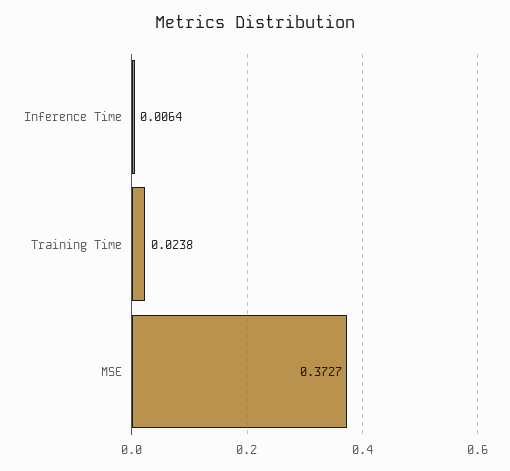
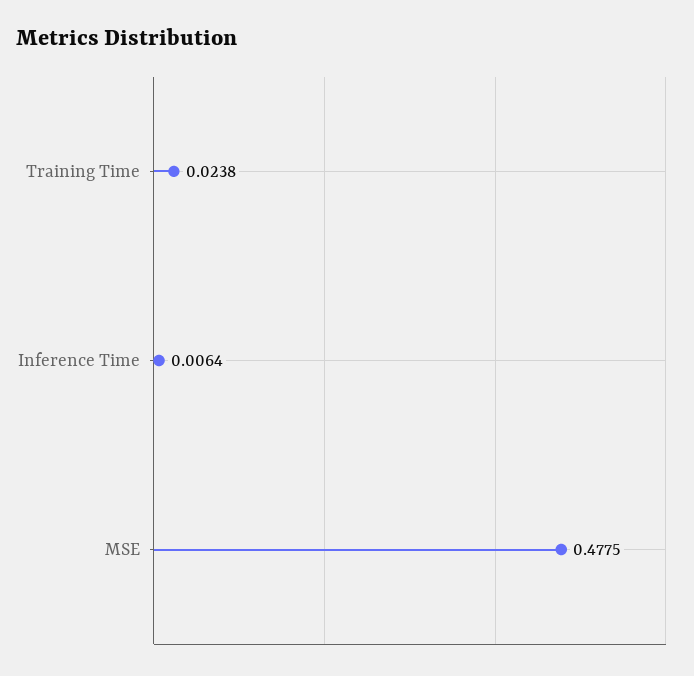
MSE: 0.3727 -> 0.4775

